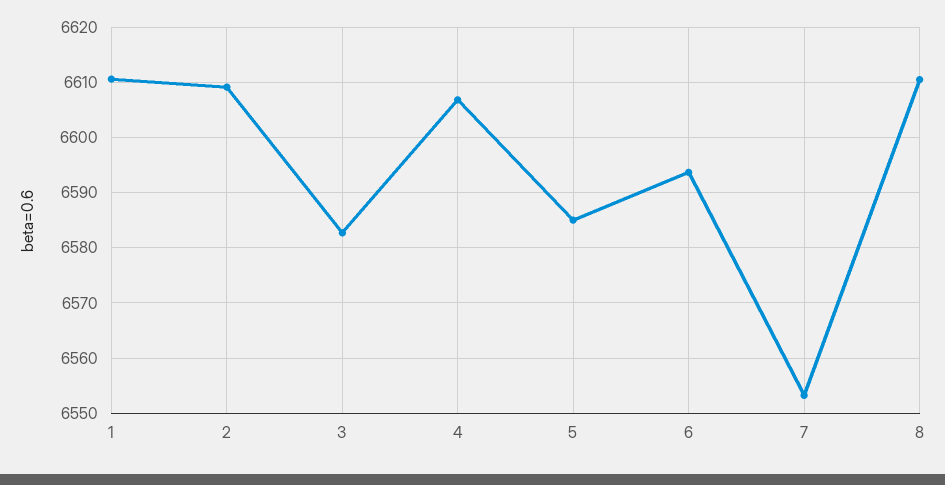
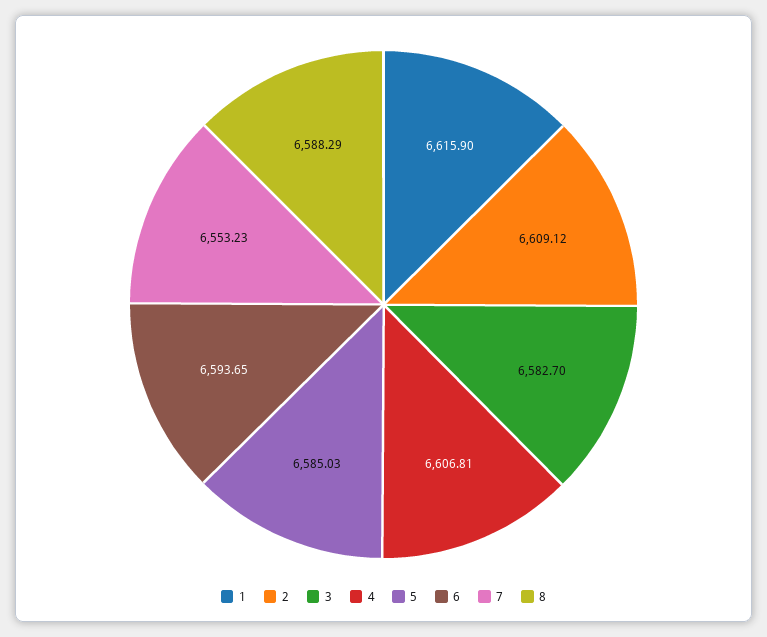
1: 6610 -> 6615.9
8: 6610 -> 6588.29

